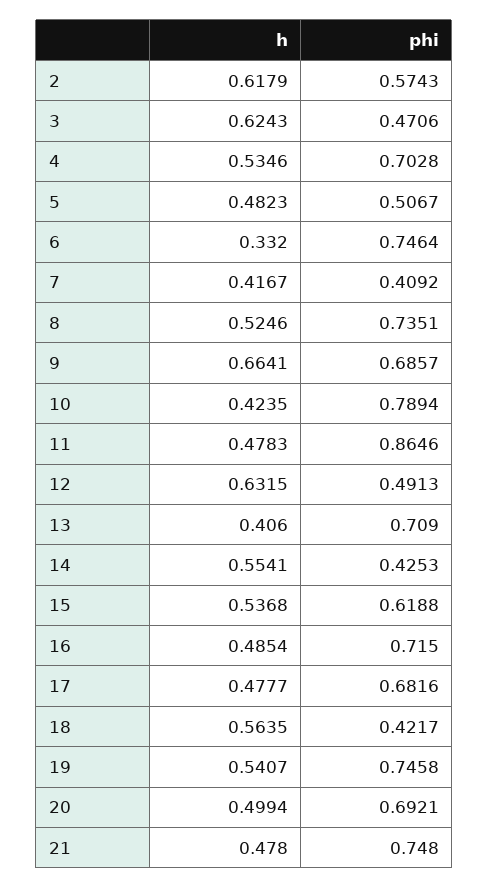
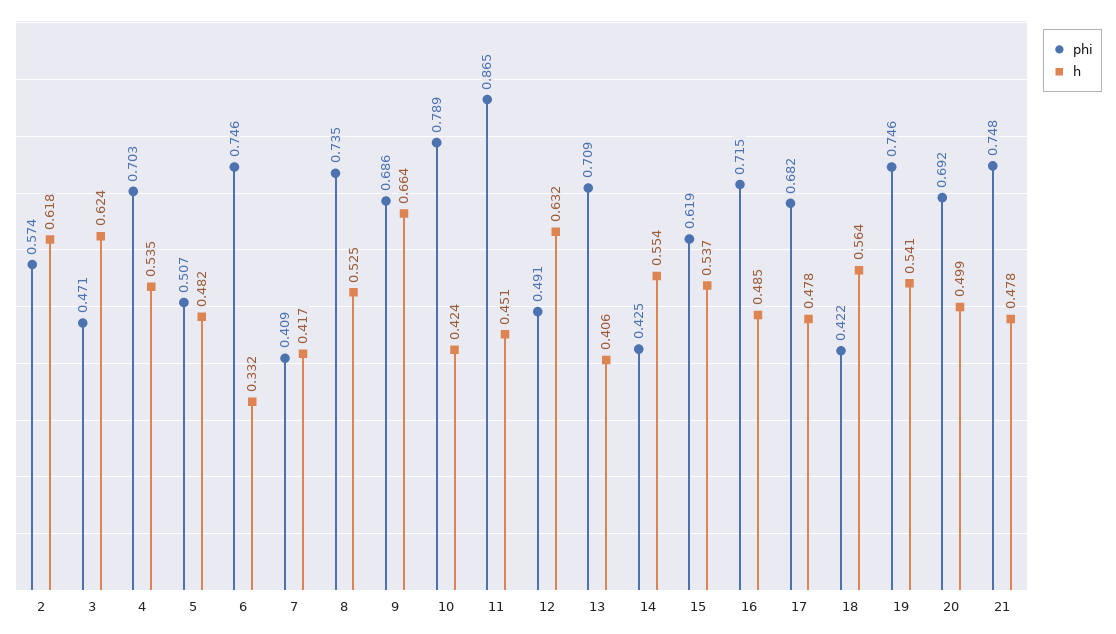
h, 11: 0.4783 -> 0.451

